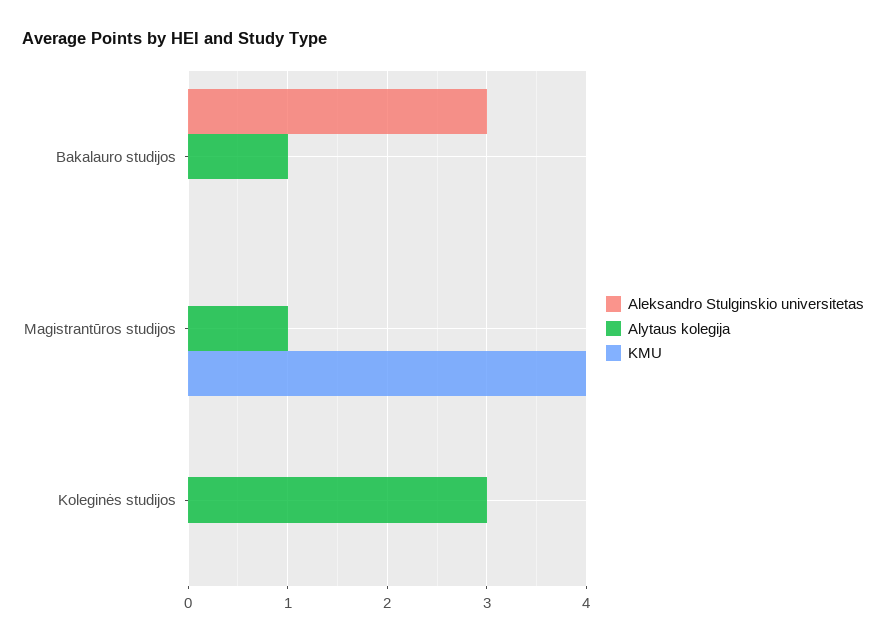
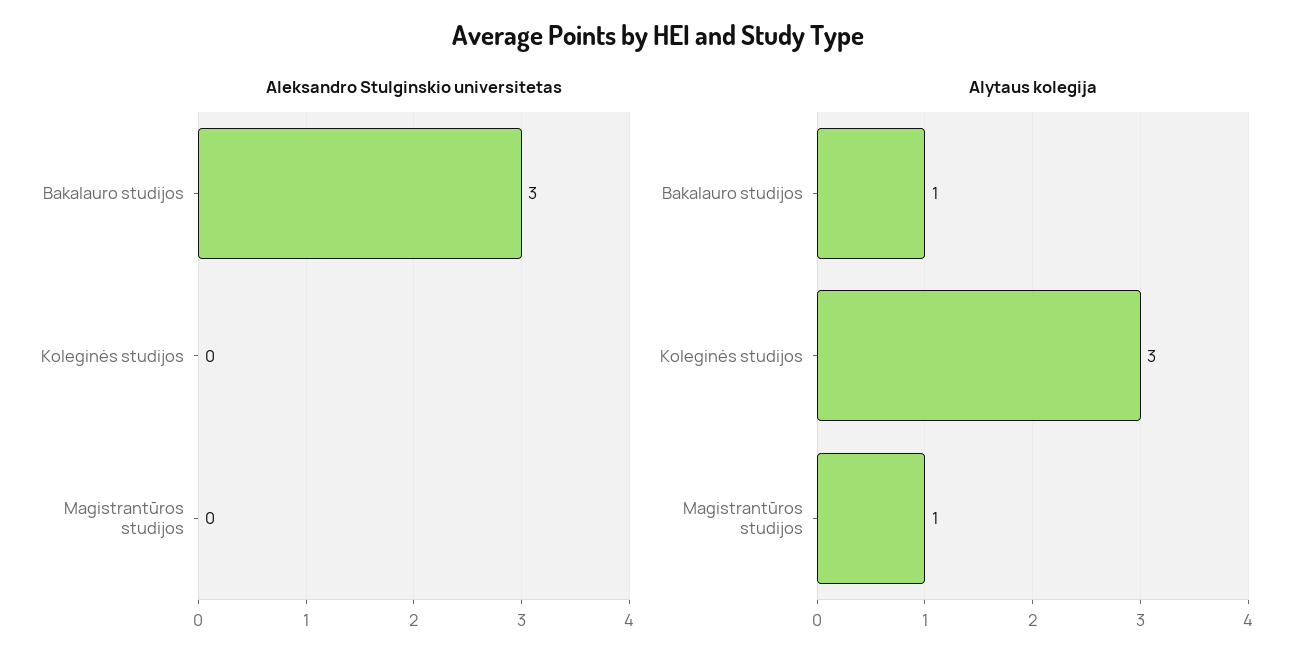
KMU, Bakalauro studijos: 0 -> none
KMU, Magistrantūros studijos: 4 -> none
KMU, Koleginės studijos: 0 -> none

